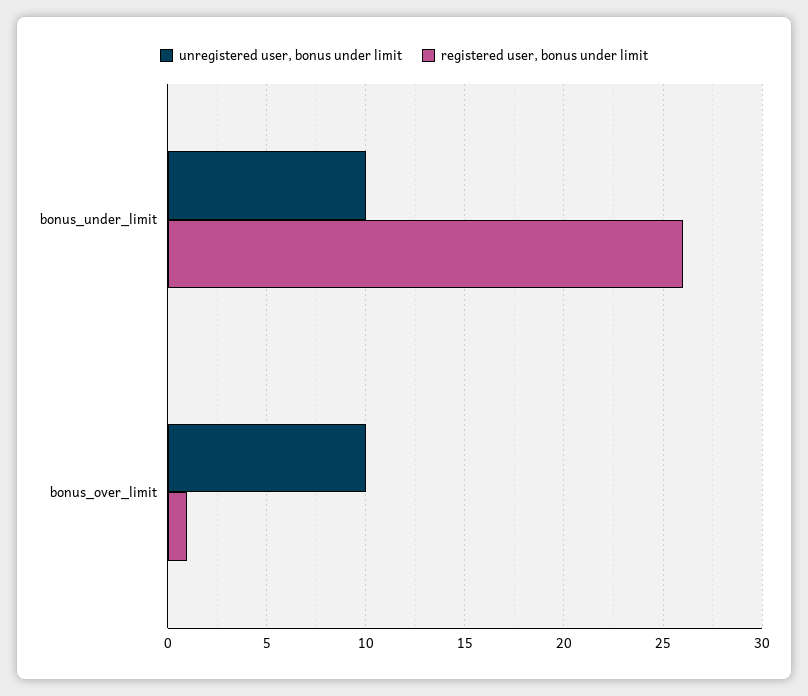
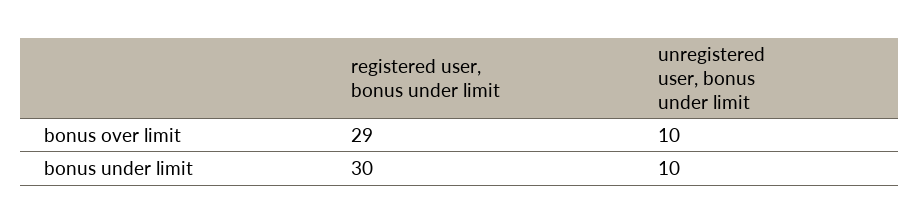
registered user, bonus under limit, bonus_under_limit: 26 -> 30
registered user, bonus under limit, bonus_over_limit: 1 -> 29

